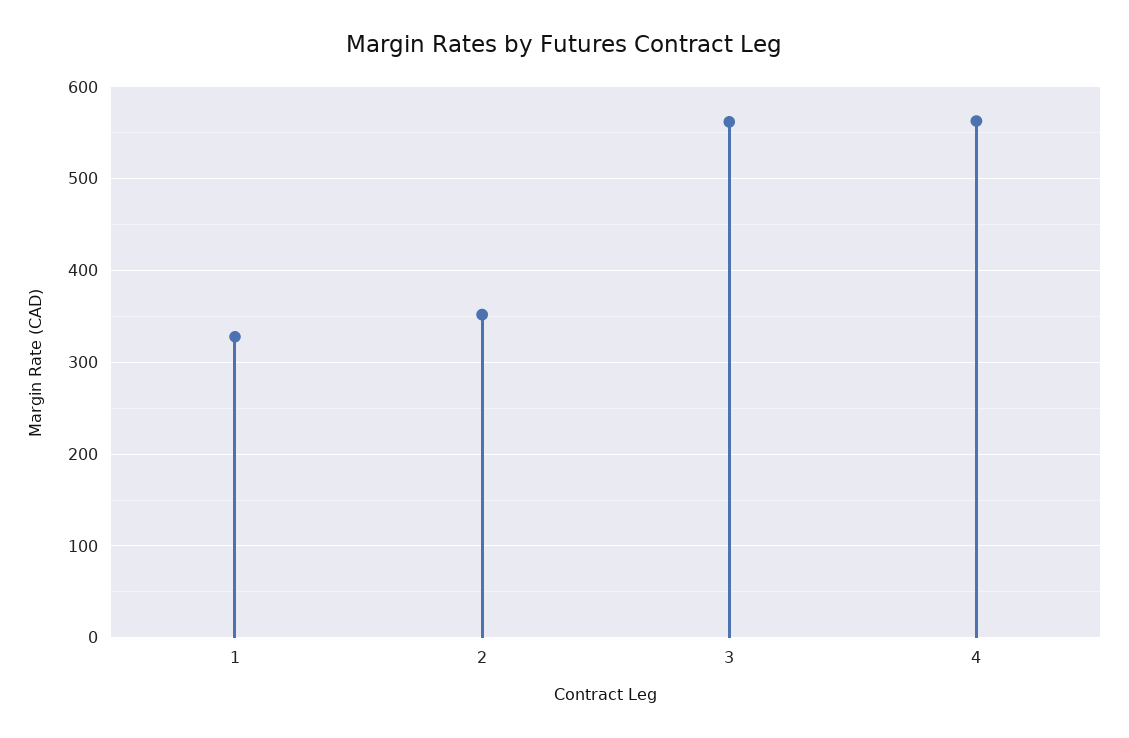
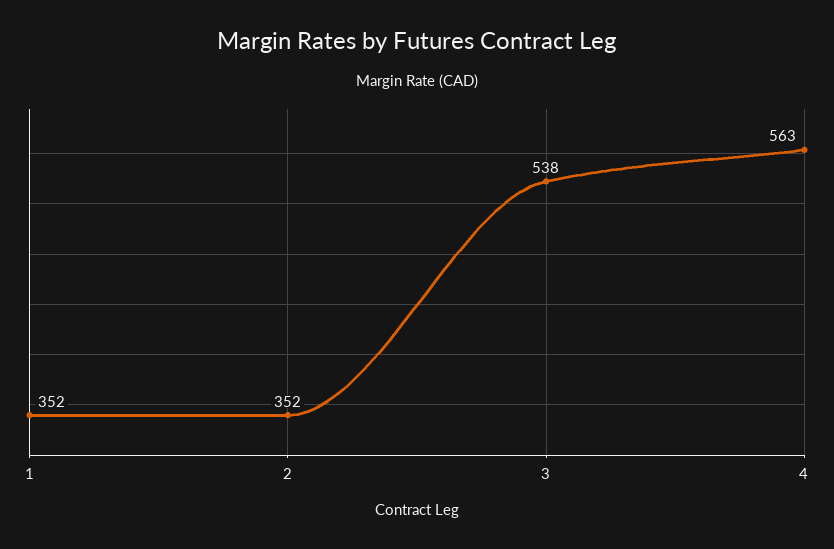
1: 330 -> 352
3: 560 -> 538

